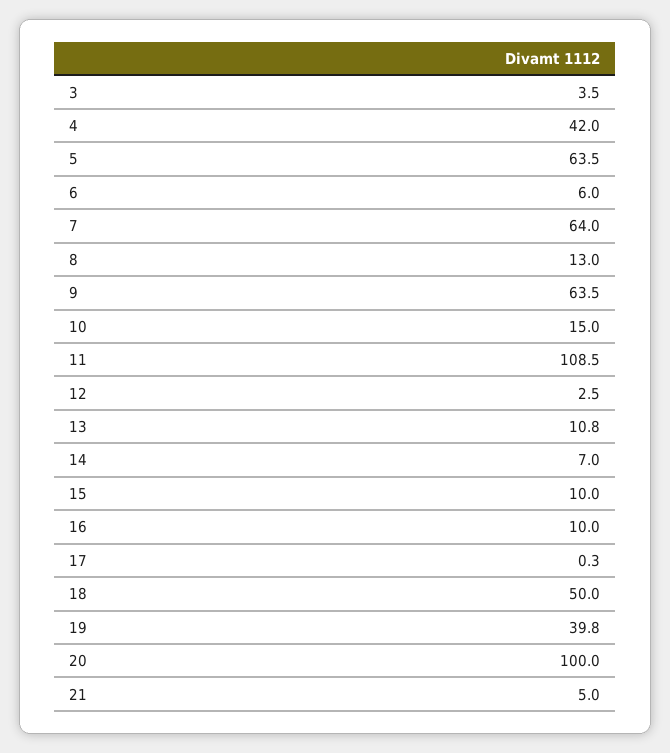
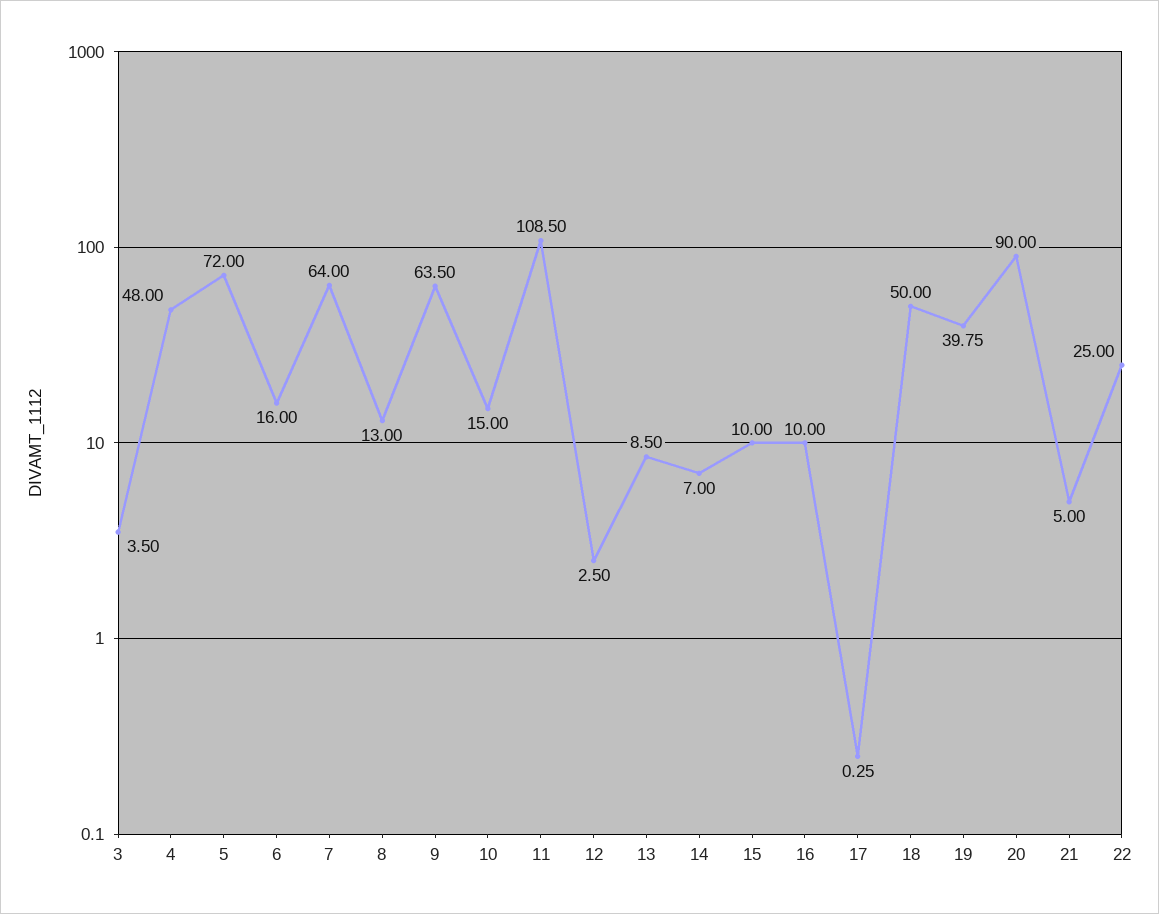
4: 42 -> 48
5: 63.5 -> 72
6: 6 -> 16
13: 10.8 -> 8.5
20: 100 -> 90
22: none -> 25

